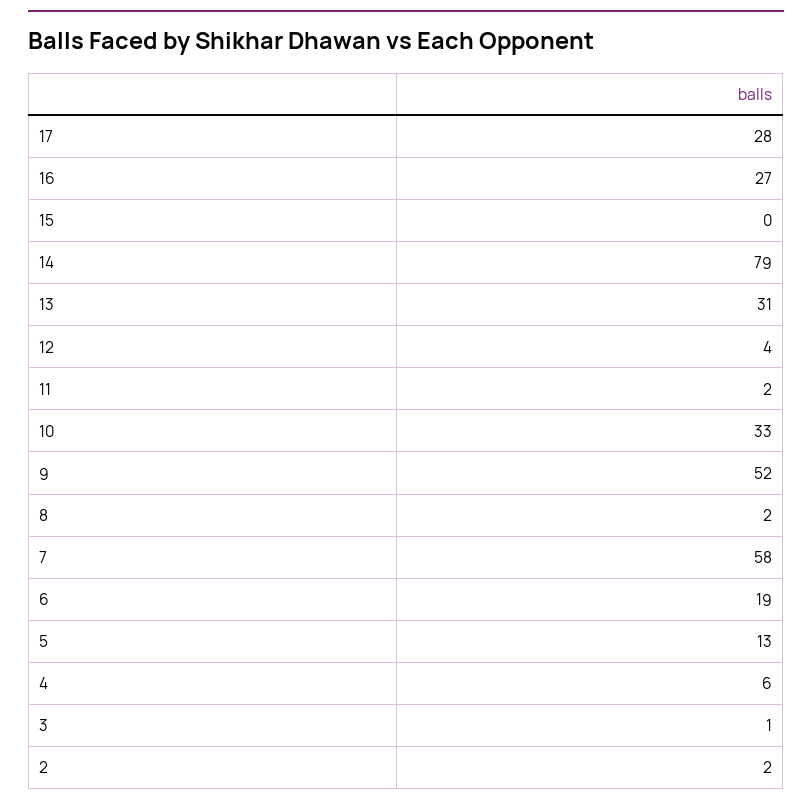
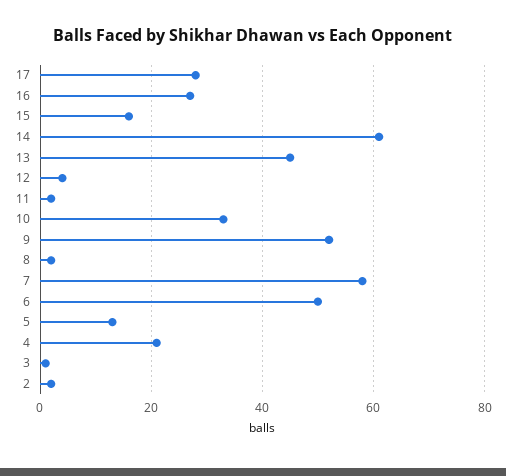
15: 0 -> 15
14: 79 -> 60
13: 31 -> 45
6: 19 -> 50
4: 6 -> 20

